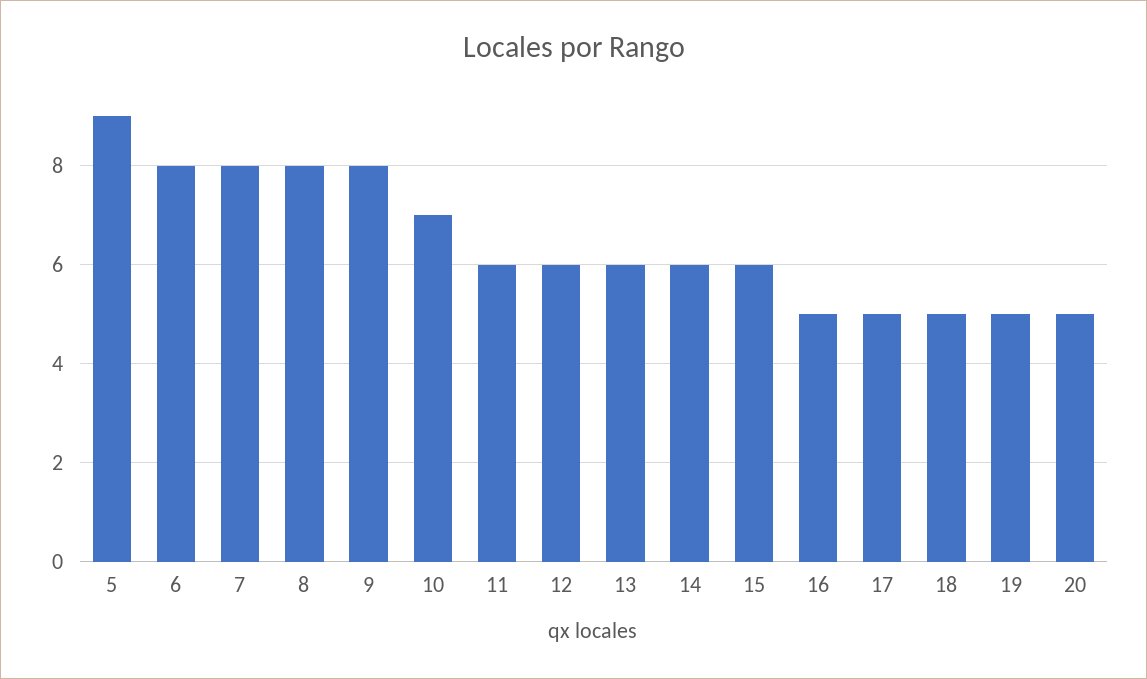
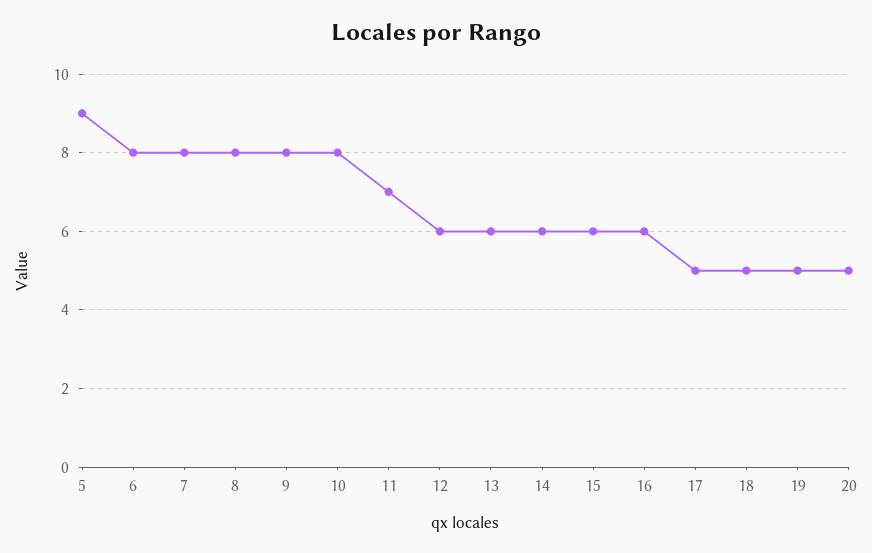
10: 7 -> 8
11: 6 -> 7
16: 5 -> 6

